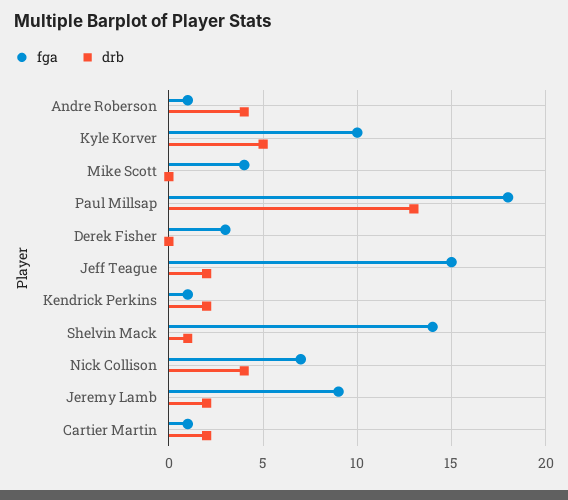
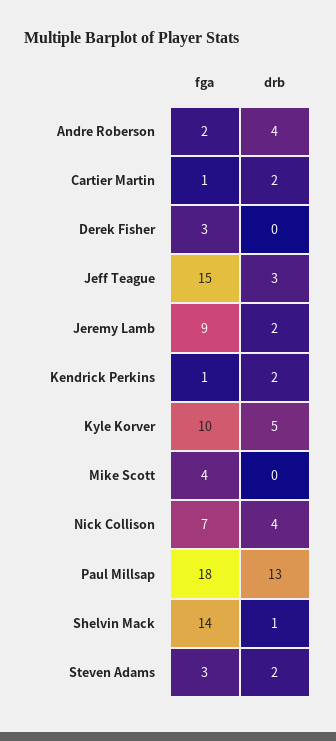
fga, Andre Roberson: 1 -> 2
drb, Jeff Teague: 2 -> 3
fga, Steven Adams: none -> 3
drb, Steven Adams: none -> 2

